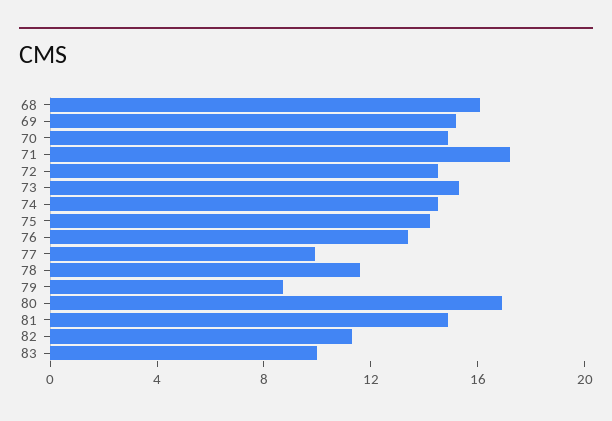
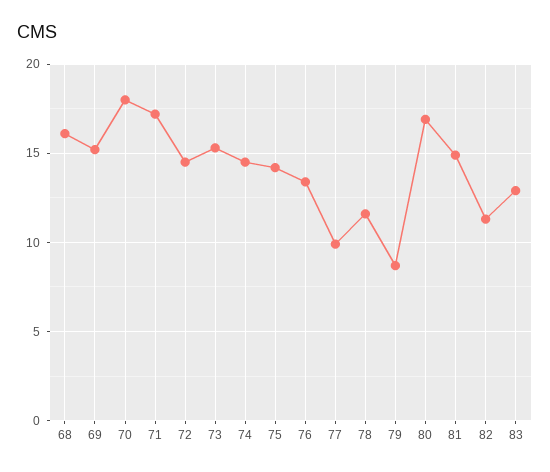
70: 15 -> 18
83: 10 -> 13

